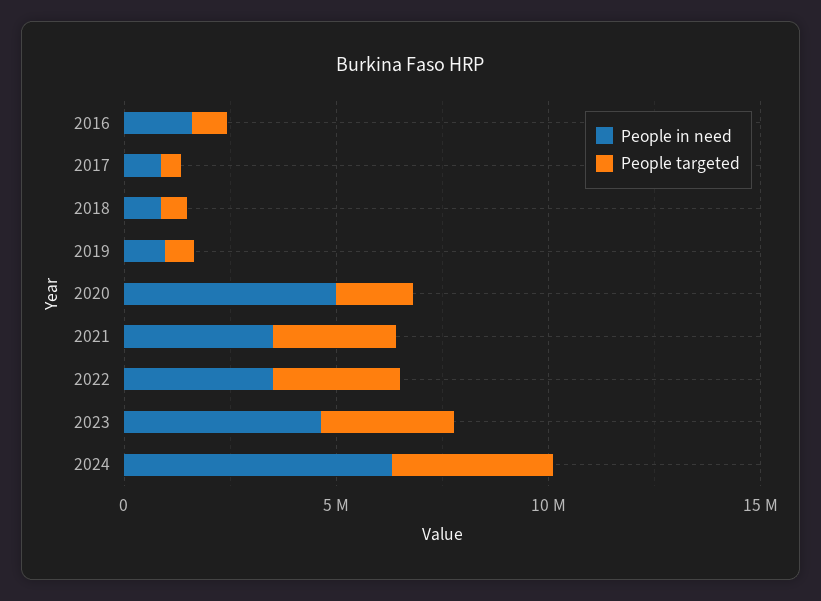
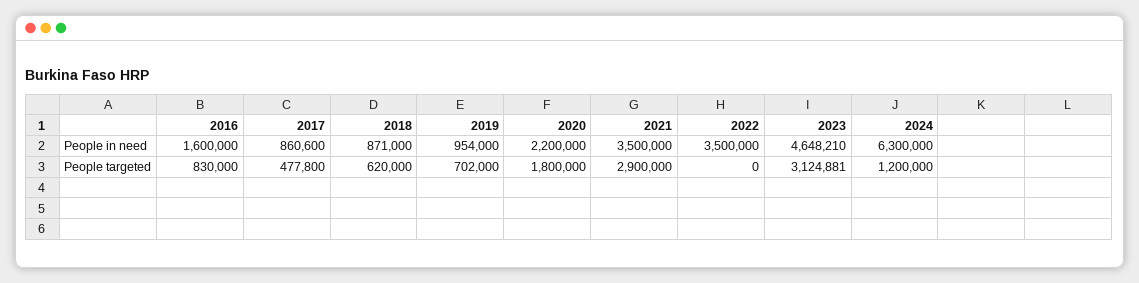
People in need, 2020: 5000000 -> 2200000
People targeted, 2022: 3000000 -> 0
People targeted, 2024: 4000000 -> 1200000

